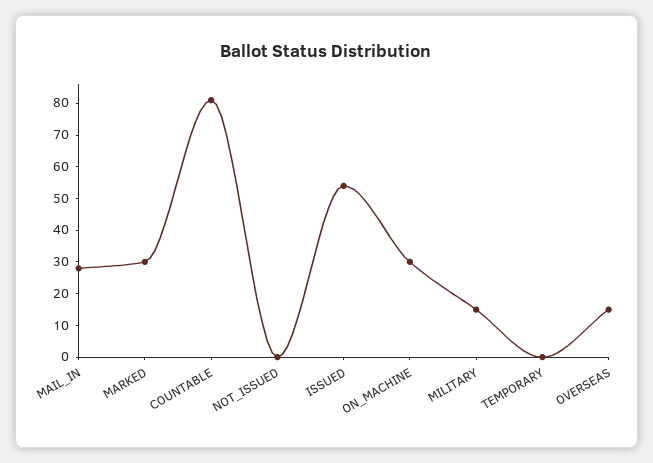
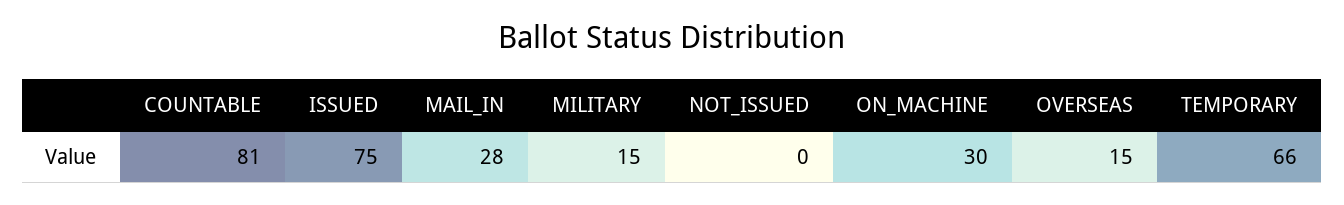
MARKED: 30 -> none
ISSUED: 55 -> 75
TEMPORARY: 0 -> 66

